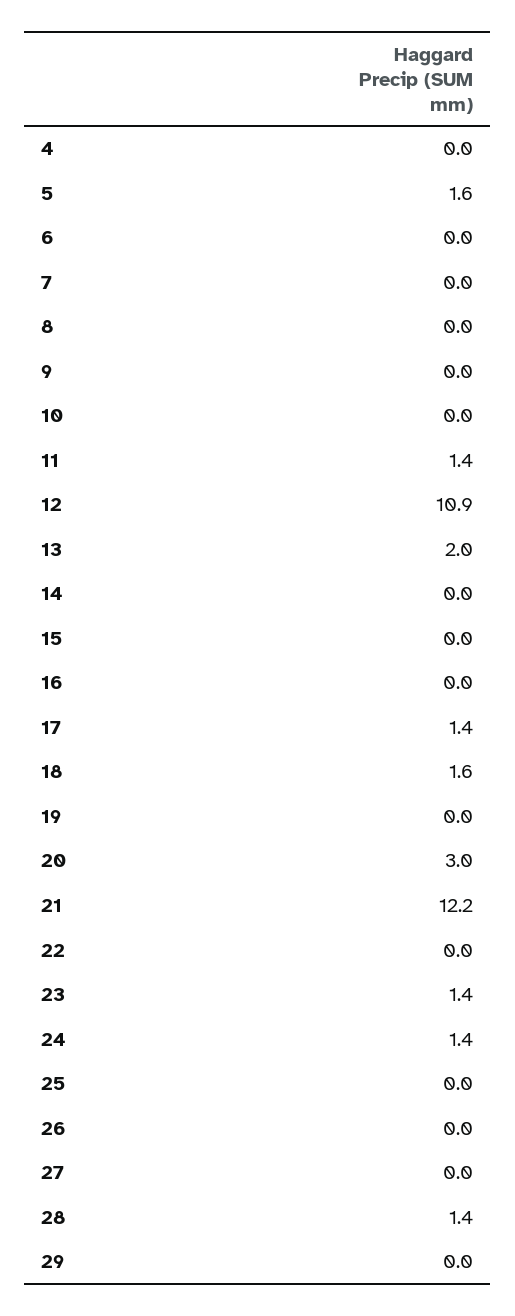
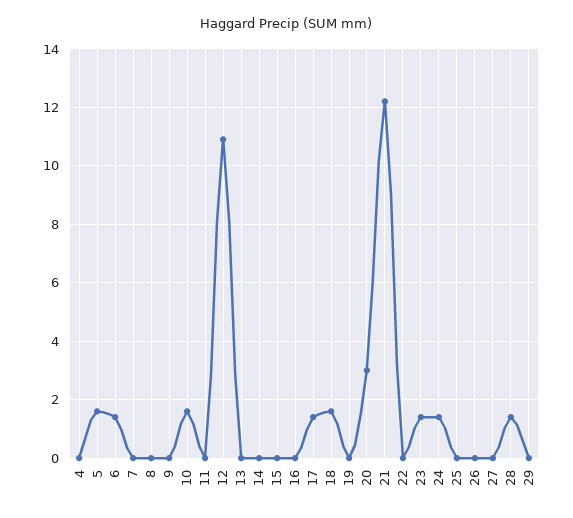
6: 0 -> 1.5
10: 0 -> 1.5
11: 1.4 -> 0
13: 2 -> 0

